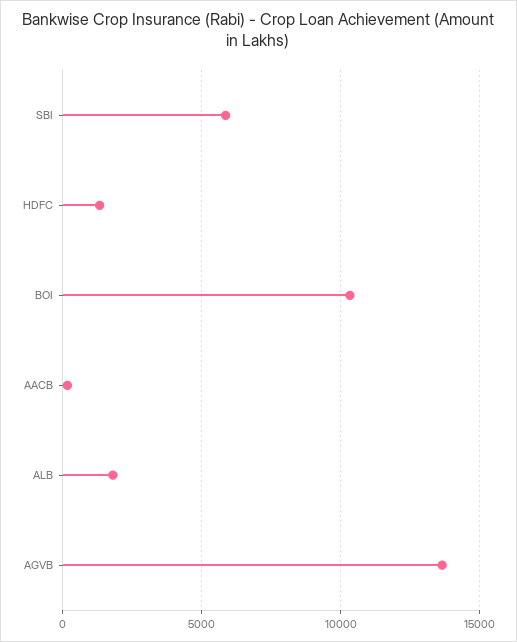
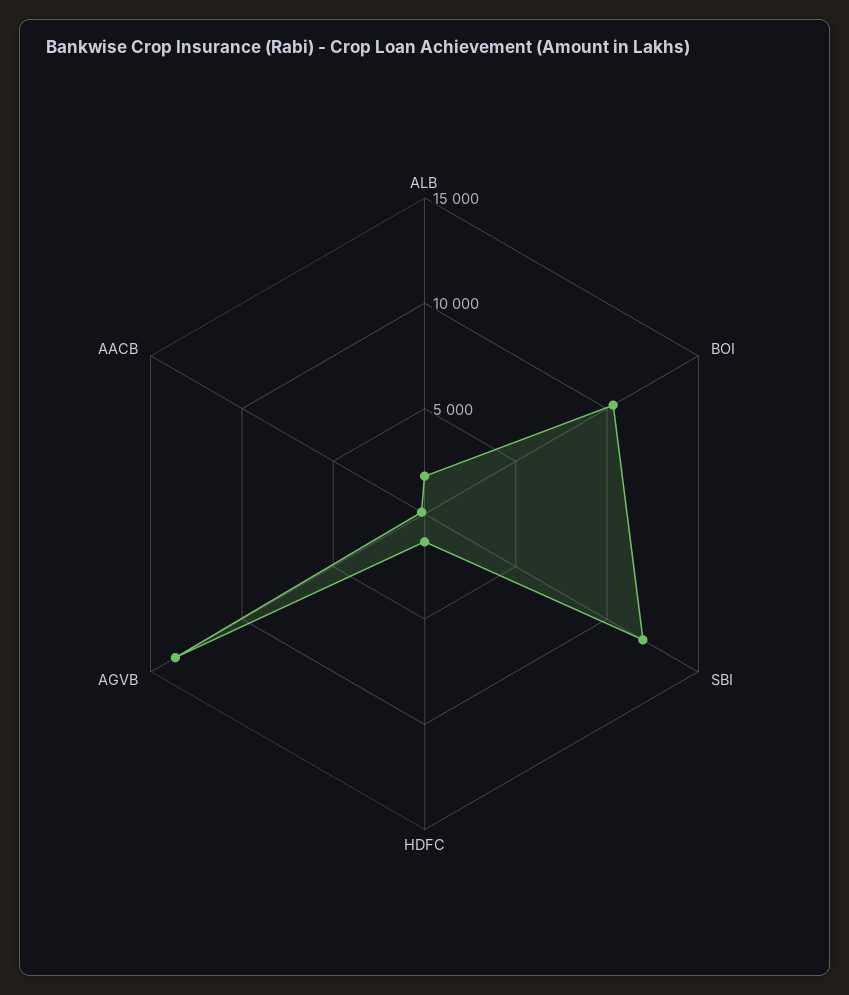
SBI: 6000 -> 12000

